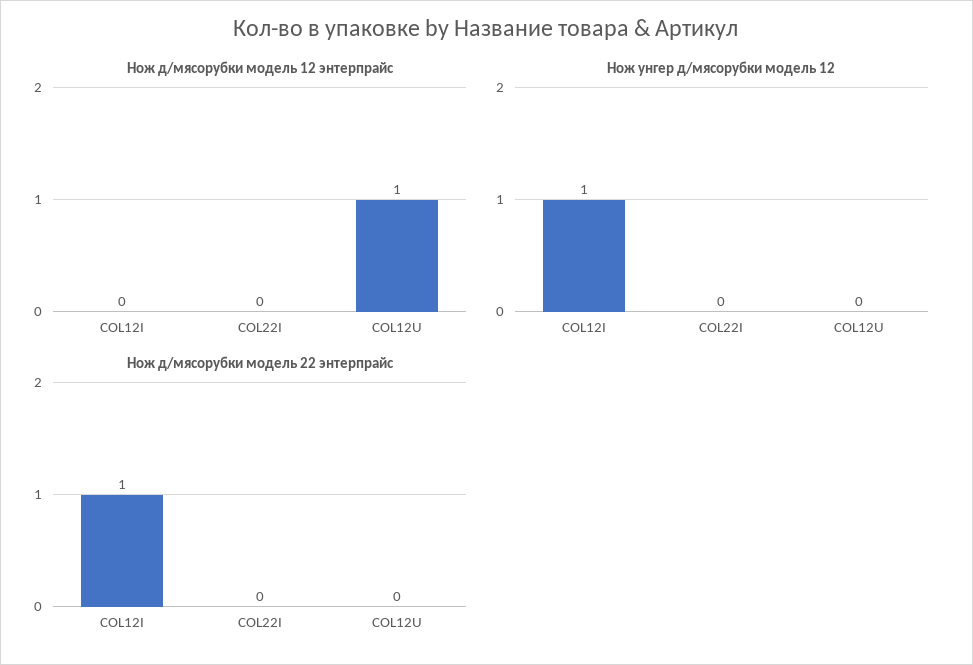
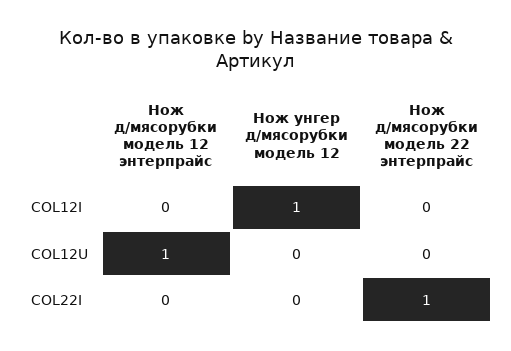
Нож д/мясорубки модель 22 энтерпрайс, COL12I: 1 -> 0
Нож д/мясорубки модель 22 энтерпрайс, COL22I: 0 -> 1

